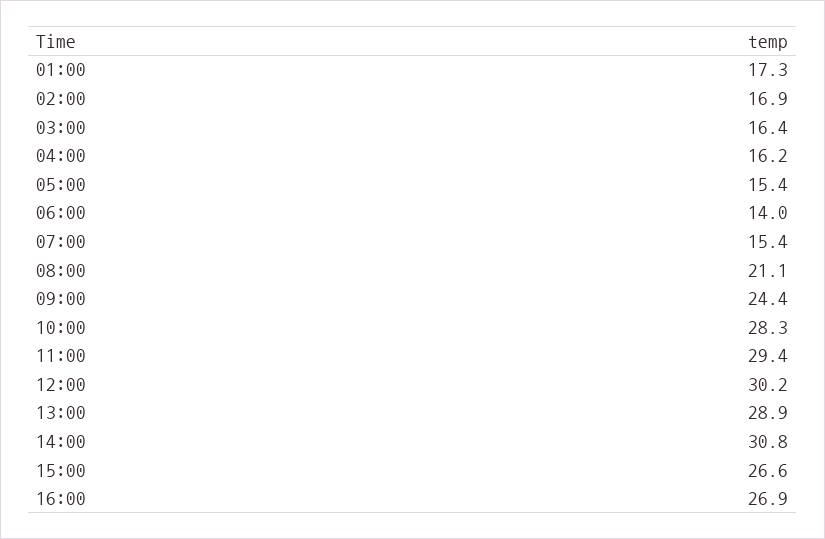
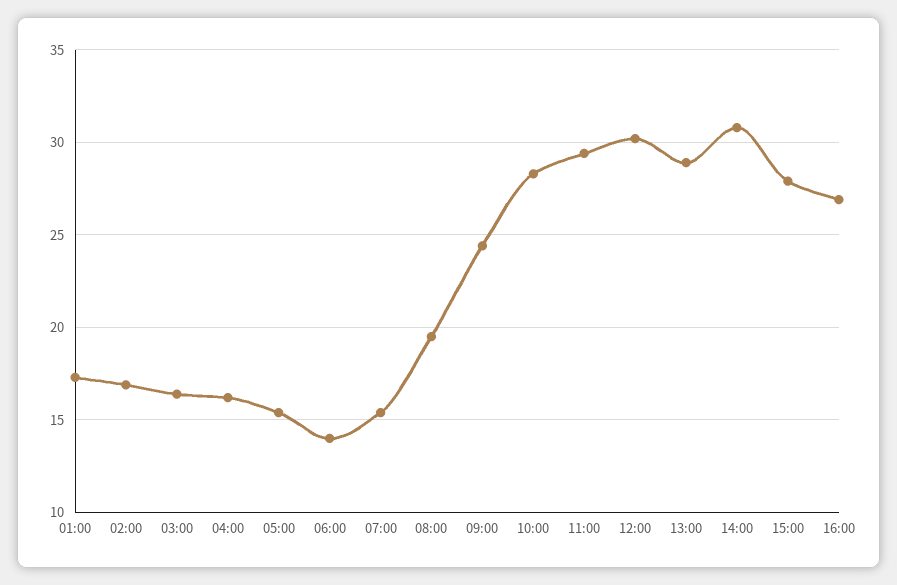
08:00: 21.1 -> 19.5
15:00: 26.6 -> 28

